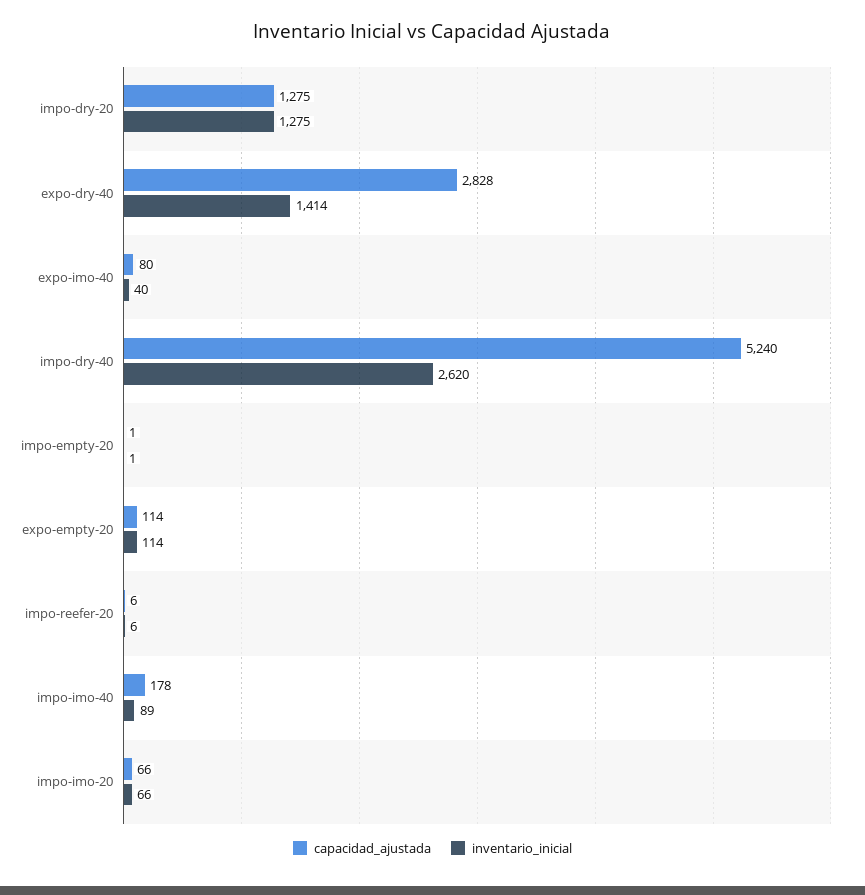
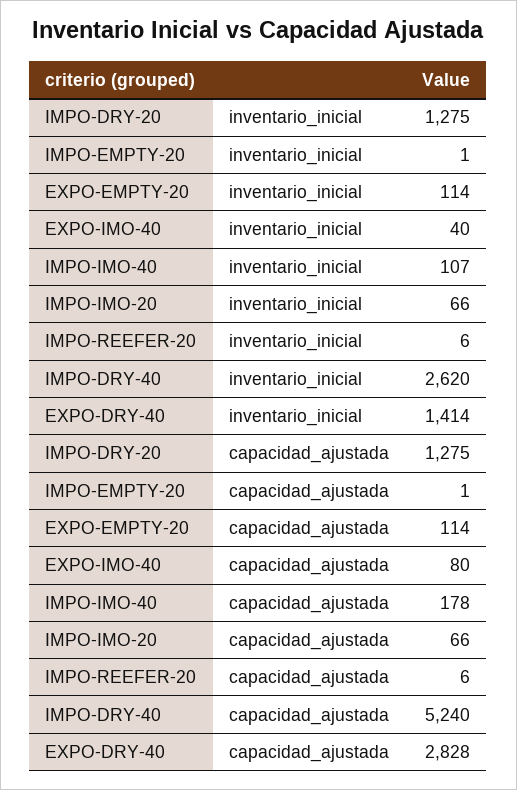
inventario_inicial, impo-imo-40: 89 -> 107

